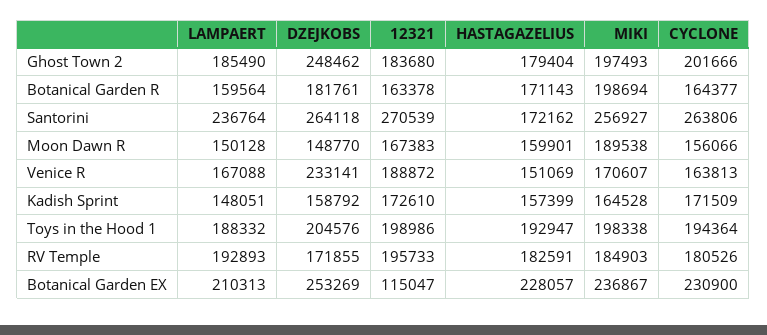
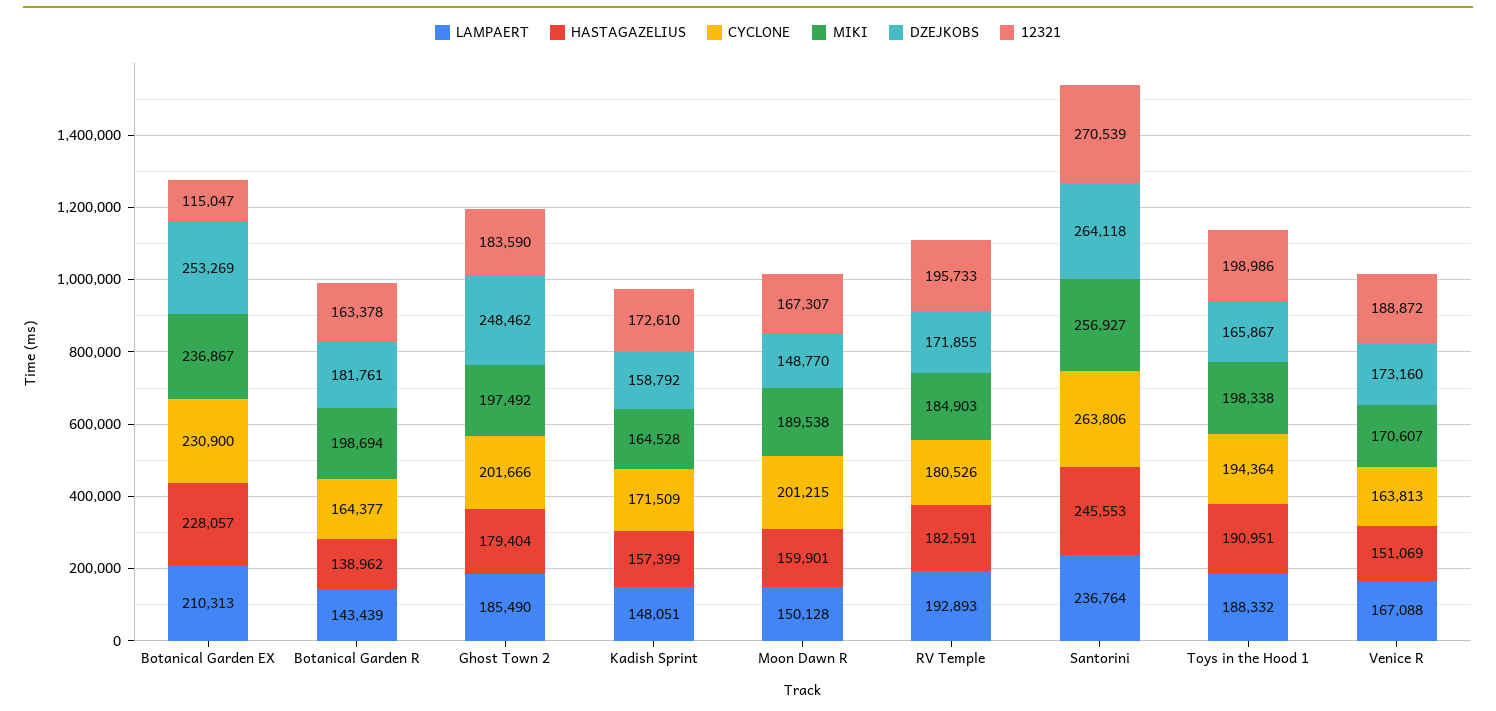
12321, Ghost Town 2: 183680 -> 183590
MIKI, Ghost Town 2: 197493 -> 197492
LAMPAERT, Botanical Garden R: 159564 -> 143439
HASTAGAZELIUS, Botanical Garden R: 171143 -> 138962
HASTAGAZELIUS, Santorini: 172162 -> 245553
12321, Moon Dawn R: 167383 -> 167307
CYCLONE, Moon Dawn R: 156066 -> 201215
DZEJKOBS, Venice R: 233141 -> 173160
DZEJKOBS, Toys in the Hood 1: 204576 -> 165867
HASTAGAZELIUS, Toys in the Hood 1: 192947 -> 190951

